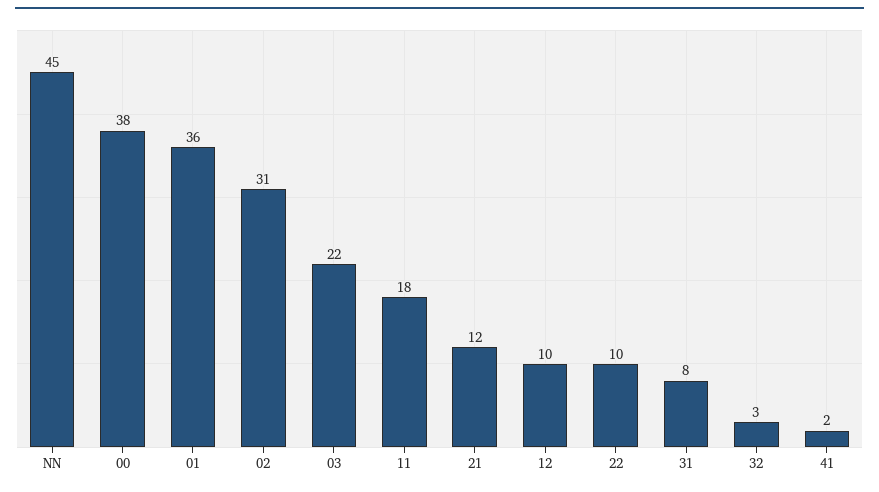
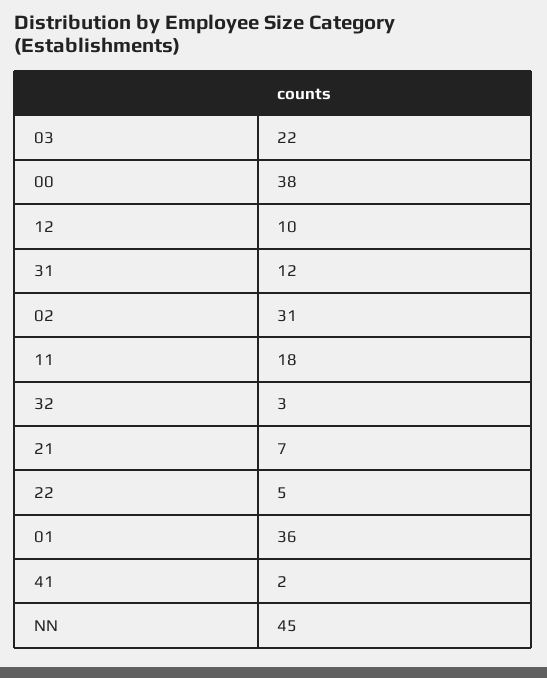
21: 12 -> 7
22: 10 -> 5
31: 8 -> 12

